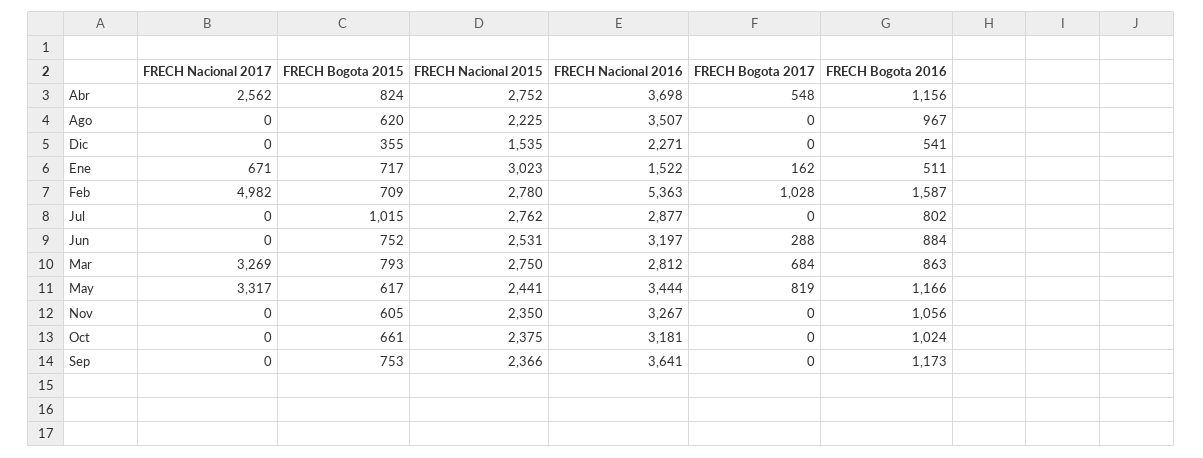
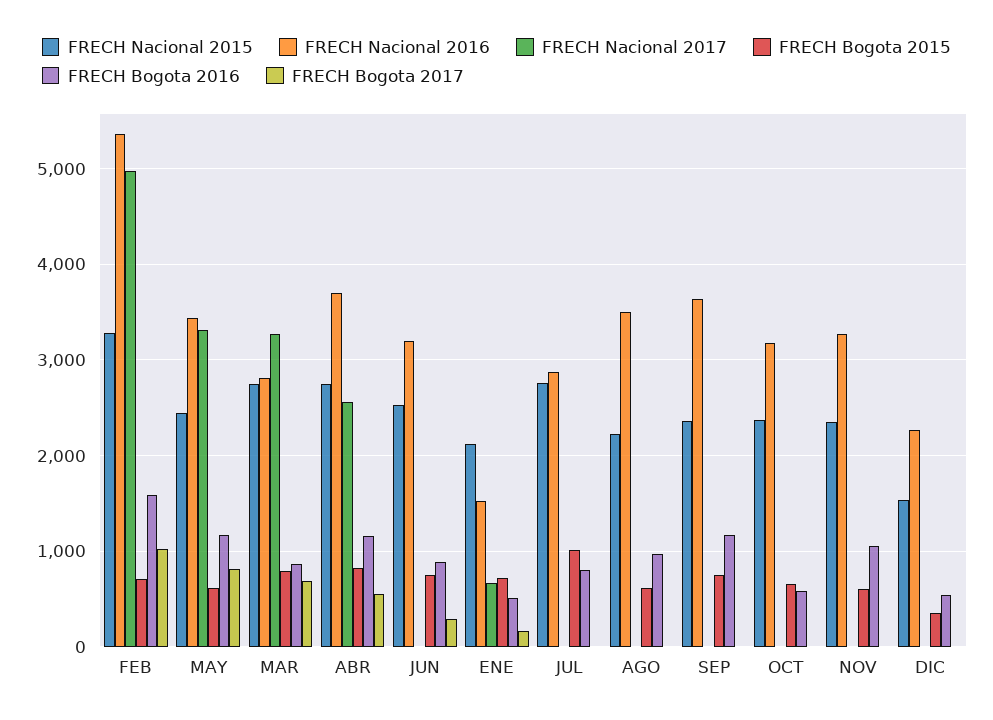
FRECH Nacional 2015, Ene: 3023 -> 2100
FRECH Nacional 2015, Feb: 2780 -> 3300
FRECH Bogota 2016, Oct: 1024 -> 600

